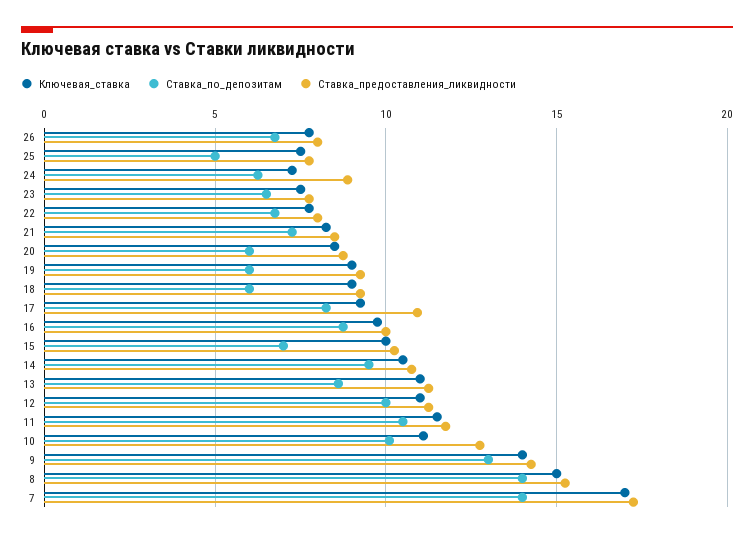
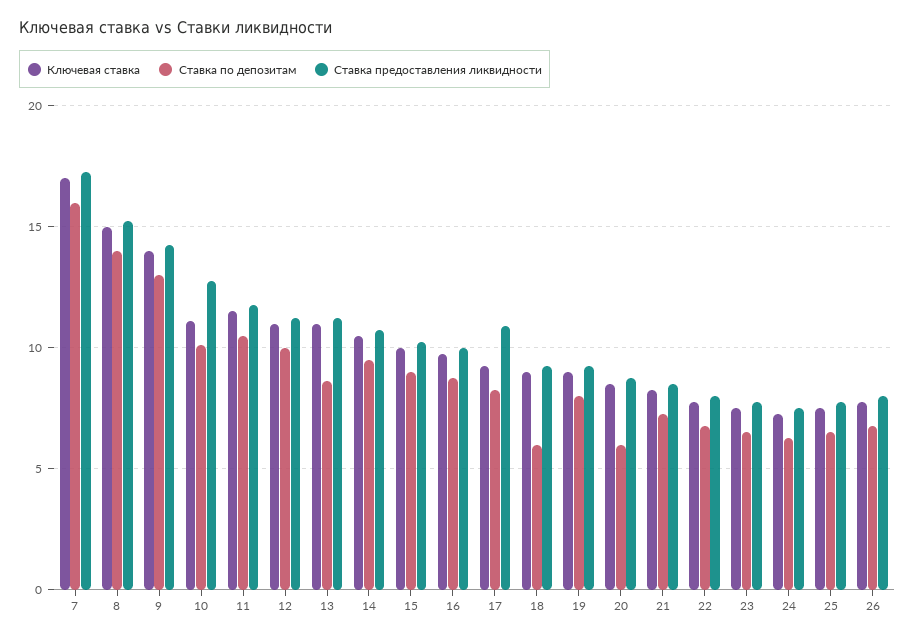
Ставка_по_депозитам, 25: 5 -> 6.5
Ставка_предоставления_ликвидности, 24: 9 -> 7.5
Ставка_по_депозитам, 19: 6 -> 8
Ставка_по_депозитам, 15: 7 -> 9
Ставка_по_депозитам, 7: 14 -> 16

